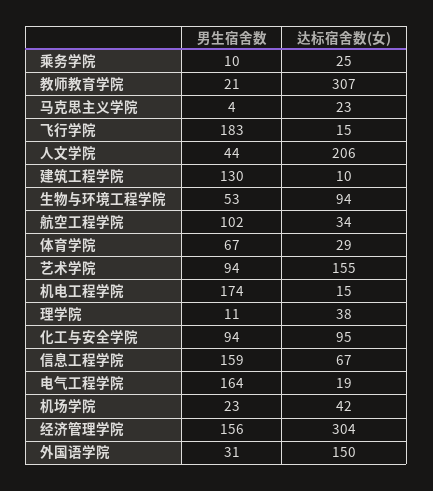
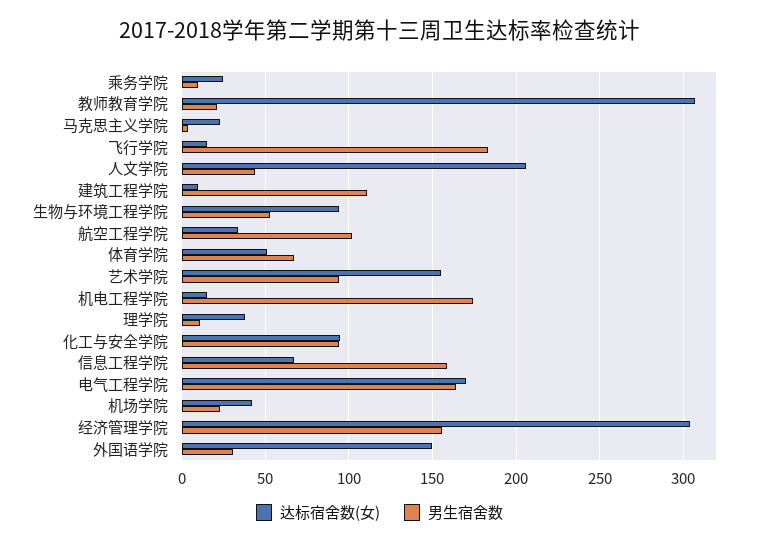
男生宿舍数, 建筑工程学院: 130 -> 110
达标宿舍数(女), 体育学院: 29 -> 50
达标宿舍数(女), 电气工程学院: 19 -> 170

